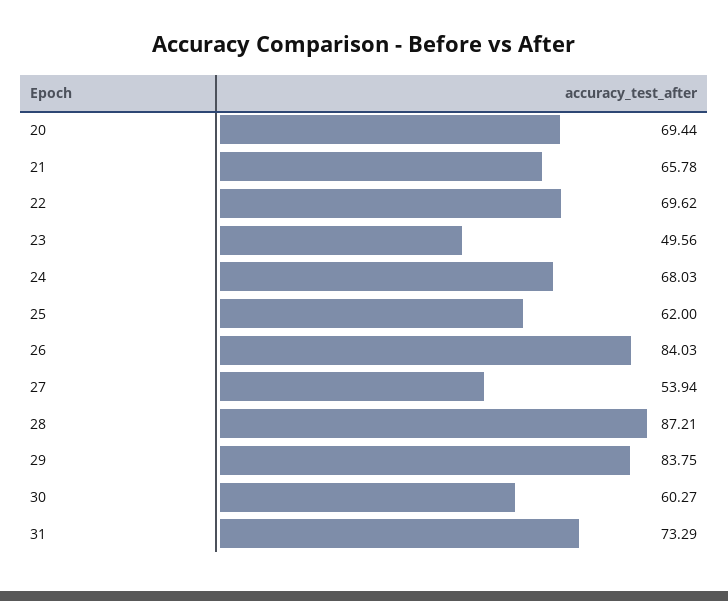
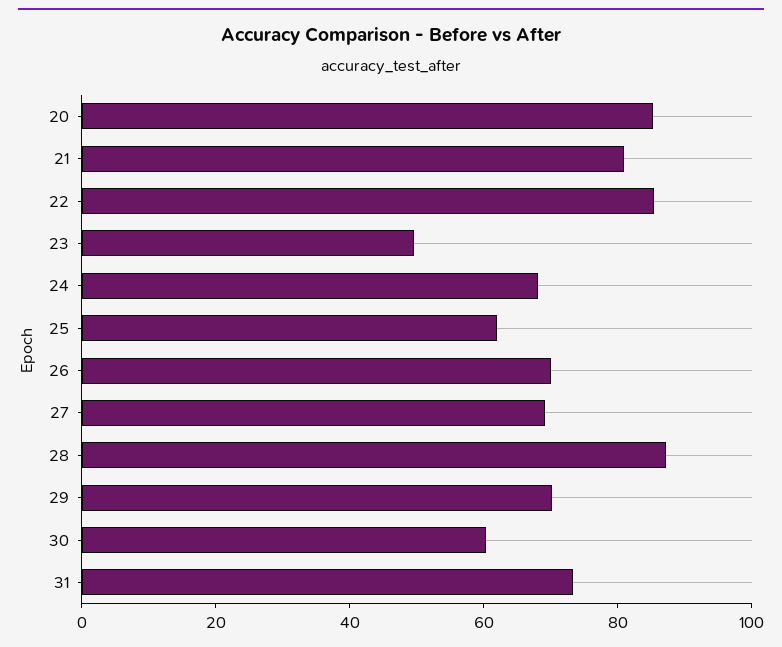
20: 69.44 -> 85
21: 65.78 -> 80
22: 69.62 -> 85
26: 84.03 -> 70
27: 53.94 -> 70
29: 83.75 -> 70

